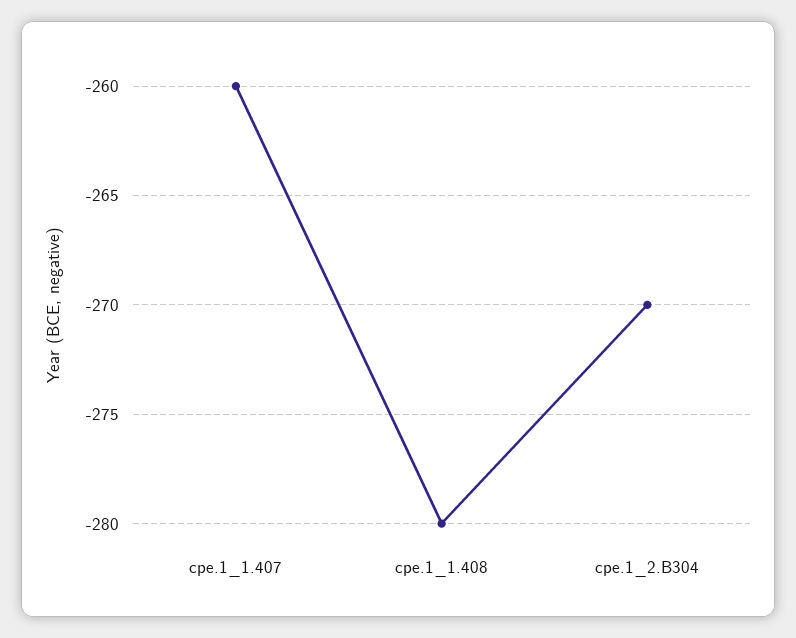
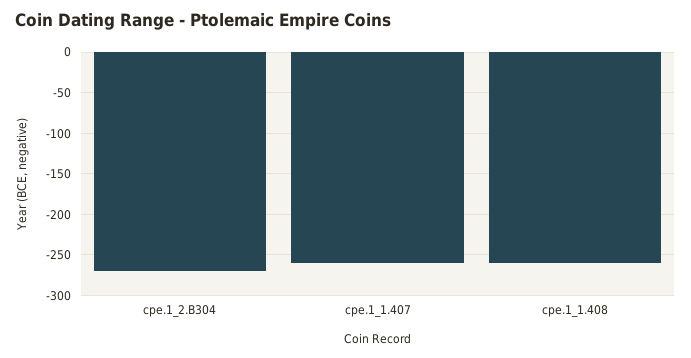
cpe.1_1.408: -280 -> -260

